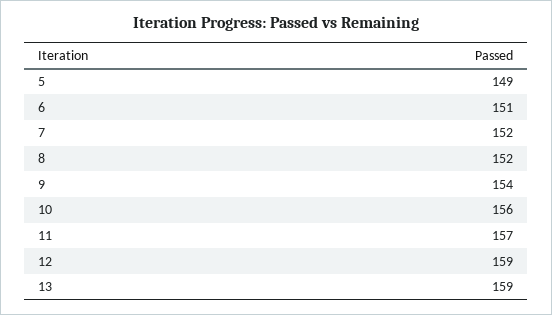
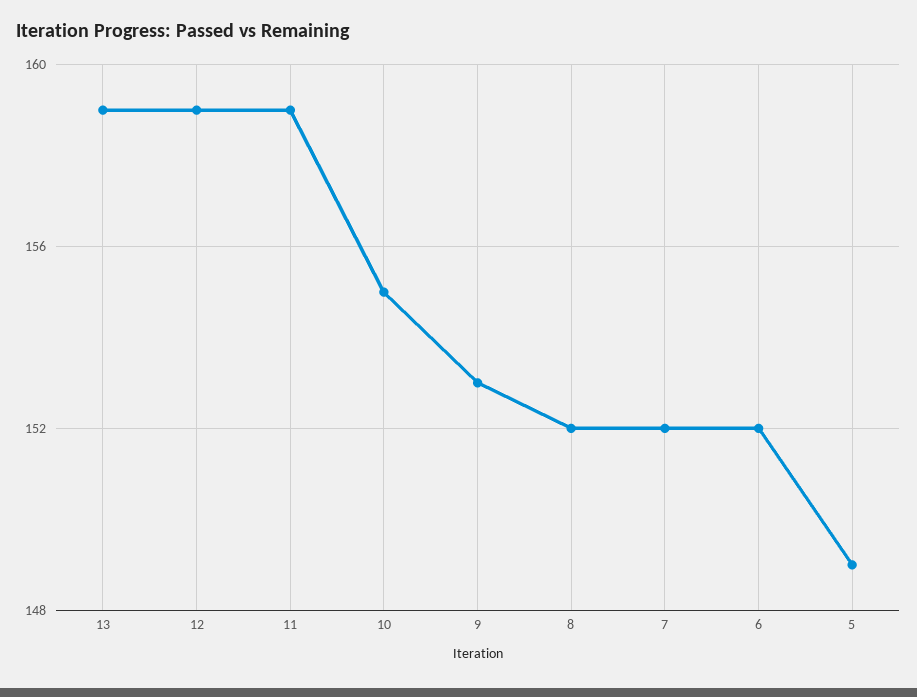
6: 151 -> 152
9: 154 -> 153
10: 156 -> 155
11: 157 -> 159

